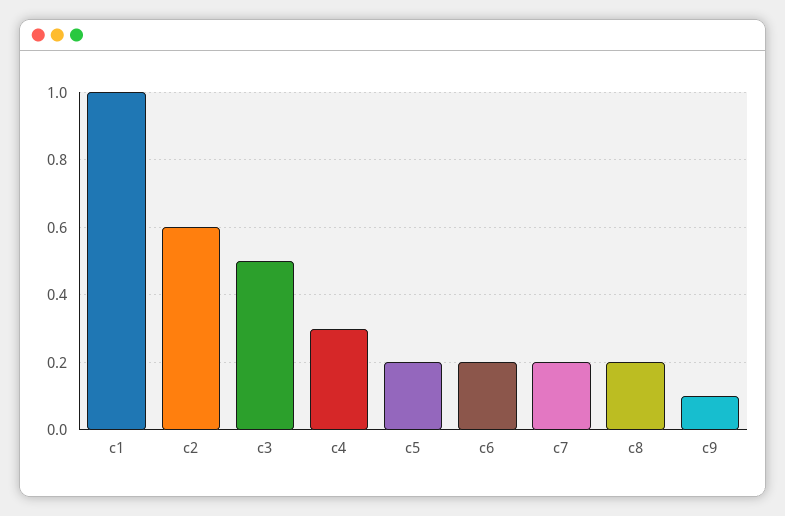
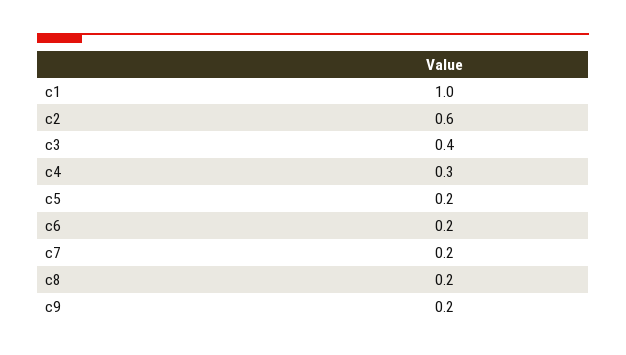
c3: 0.5 -> 0.4
c9: 0.1 -> 0.2

